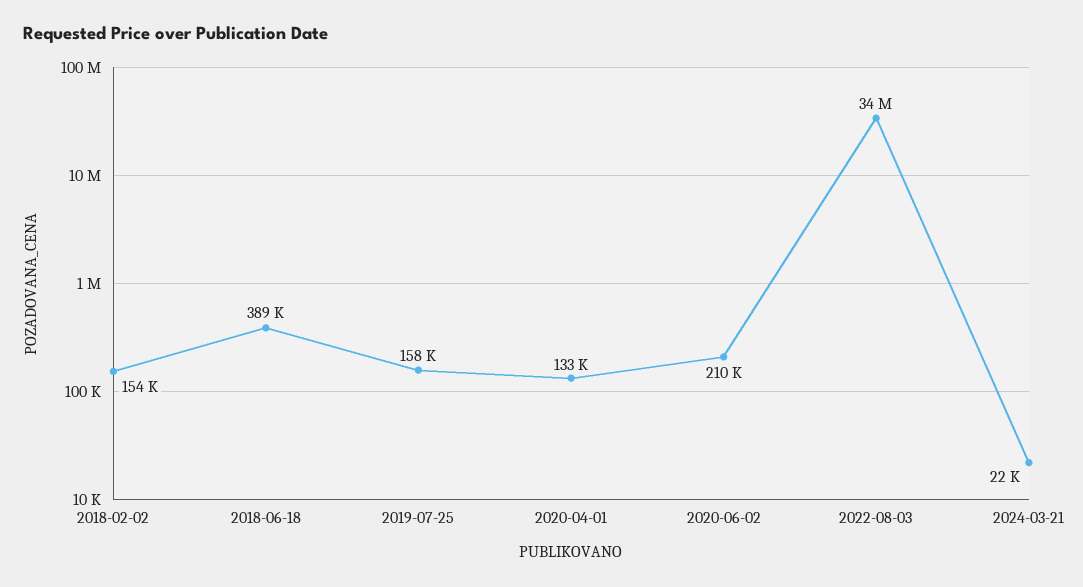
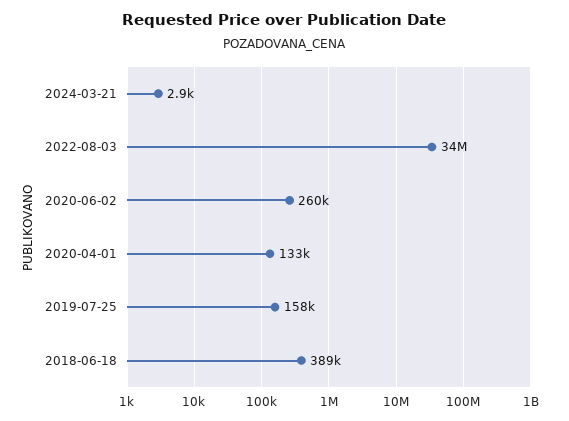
2018-02-02: 154000 -> none
2020-06-02: 210000 -> 260000
2024-03-21: 22000 -> 2900

